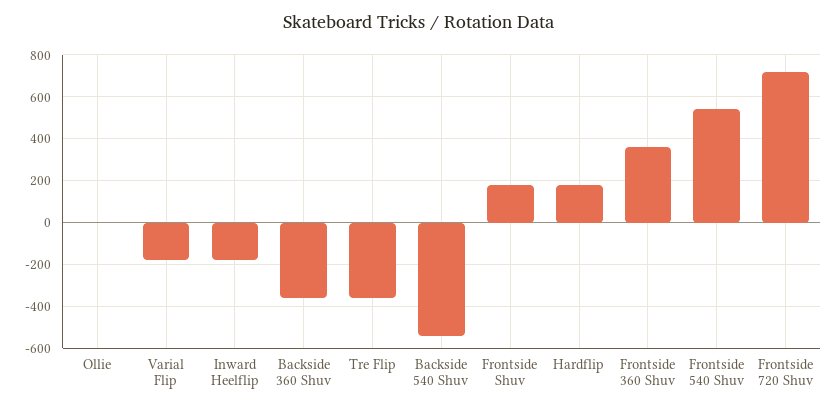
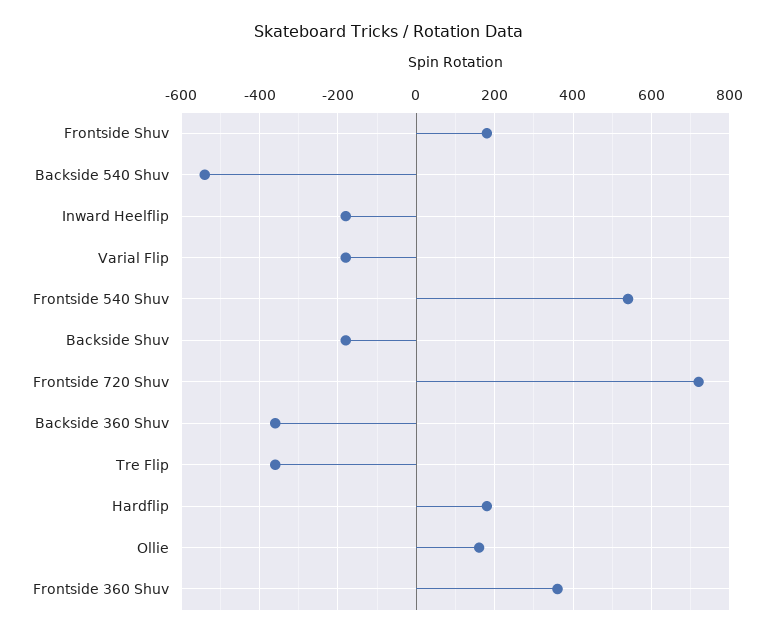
Ollie: 0 -> 160
Backside Shuv: none -> -180

